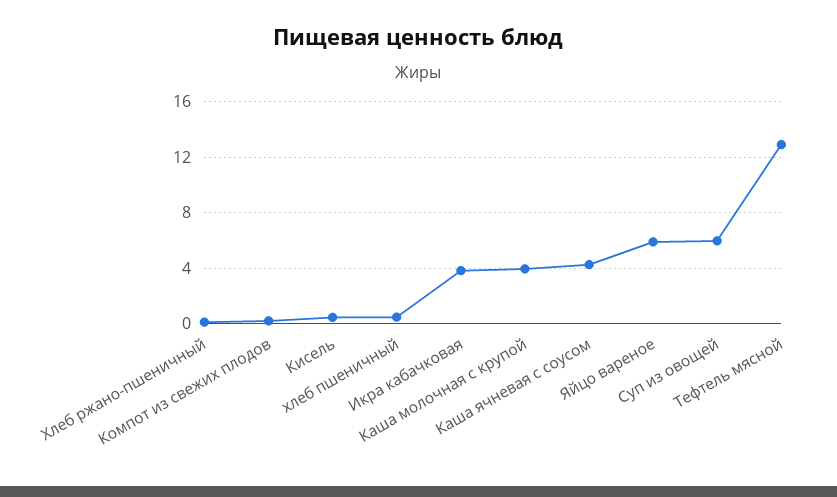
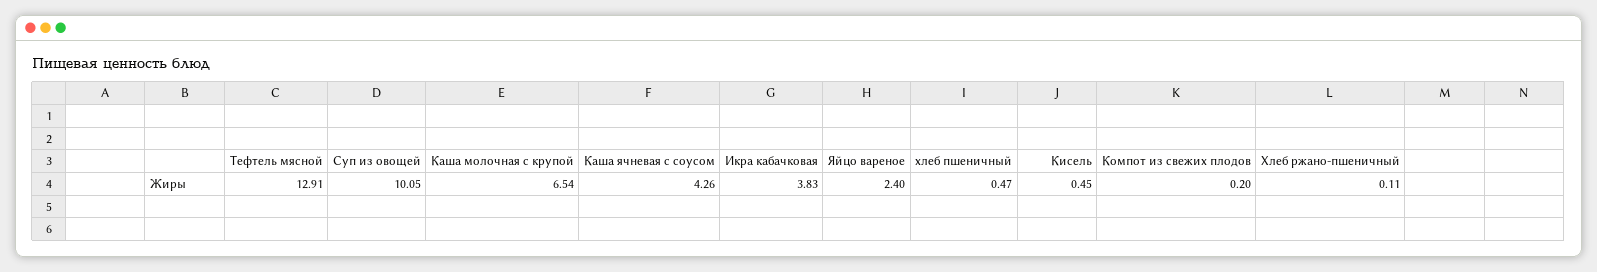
Каша молочная с крупой: 4 -> 6.54
Яйцо вареное: 6 -> 2.4
Суп из овощей: 6 -> 10.05

